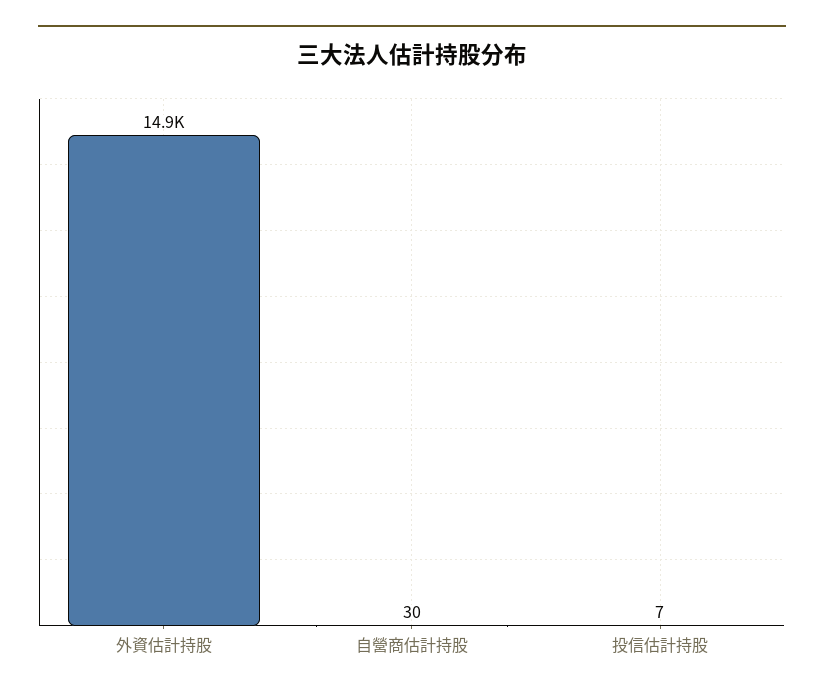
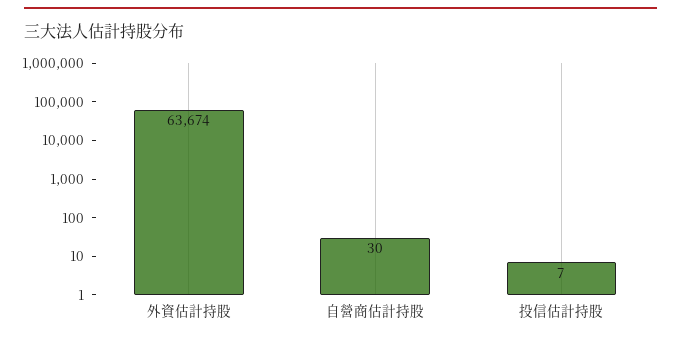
外資估計持股: 14900 -> 63674

